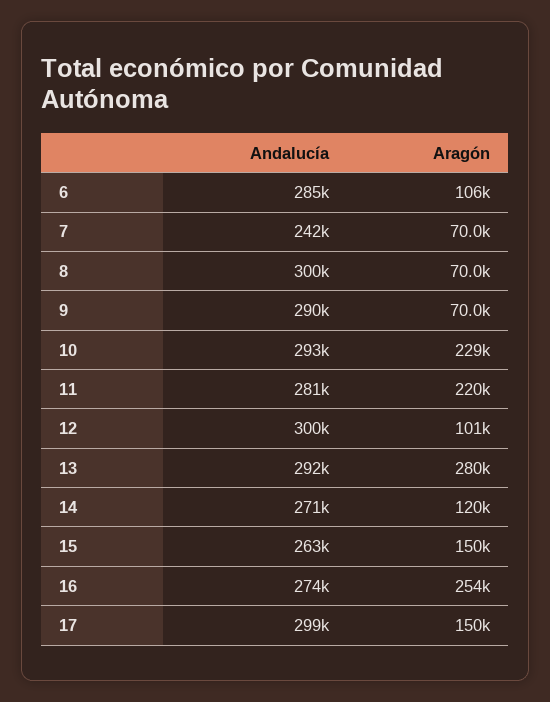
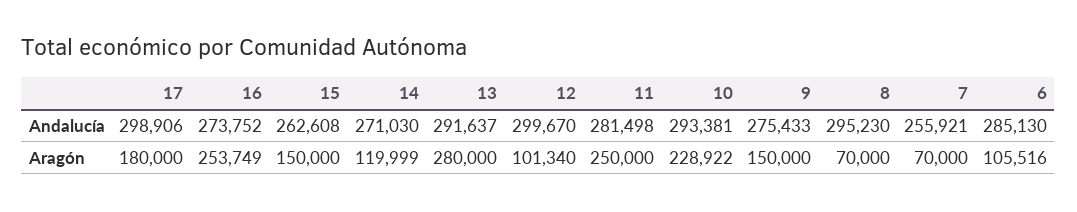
Andalucía, 7: 242000 -> 255921
Andalucía, 8: 300000 -> 295230
Andalucía, 9: 290000 -> 275433
Aragón, 9: 70000 -> 150000
Aragón, 11: 220000 -> 250000
Aragón, 17: 150000 -> 180000

